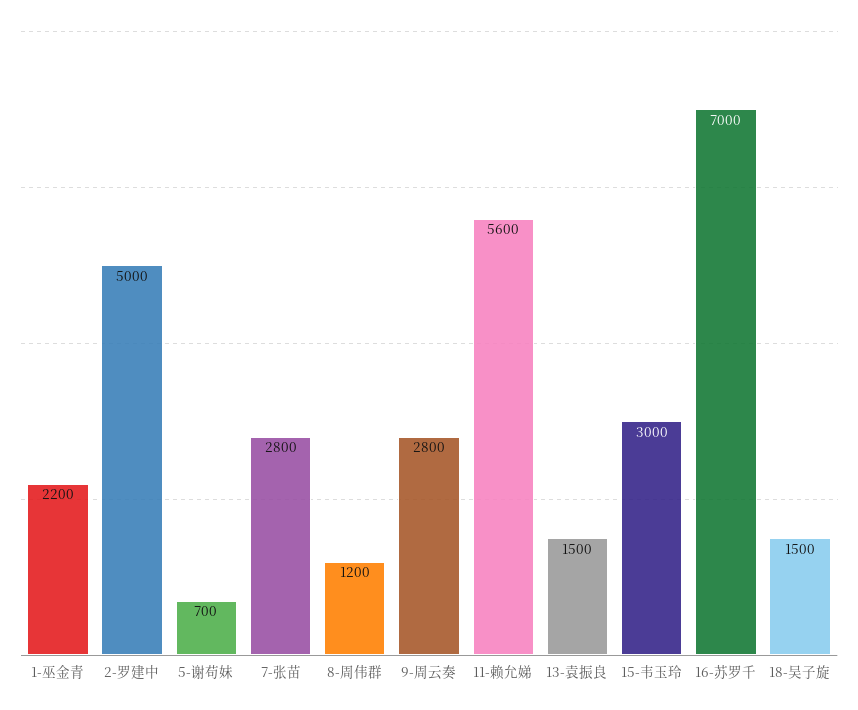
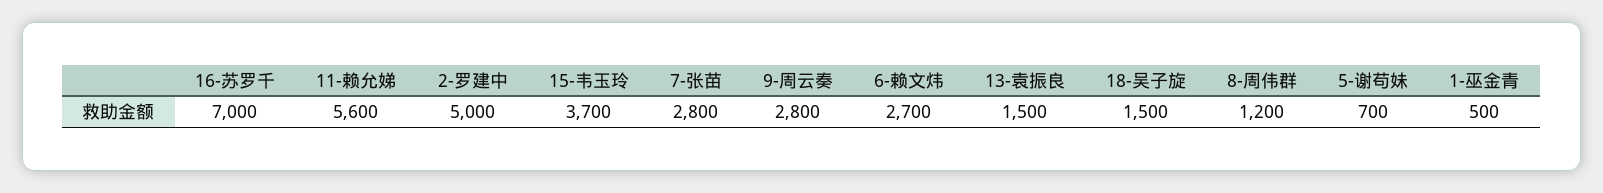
1-巫金青: 2200 -> 500
15-韦玉玲: 3000 -> 3700
6-赖文炜: none -> 2700

